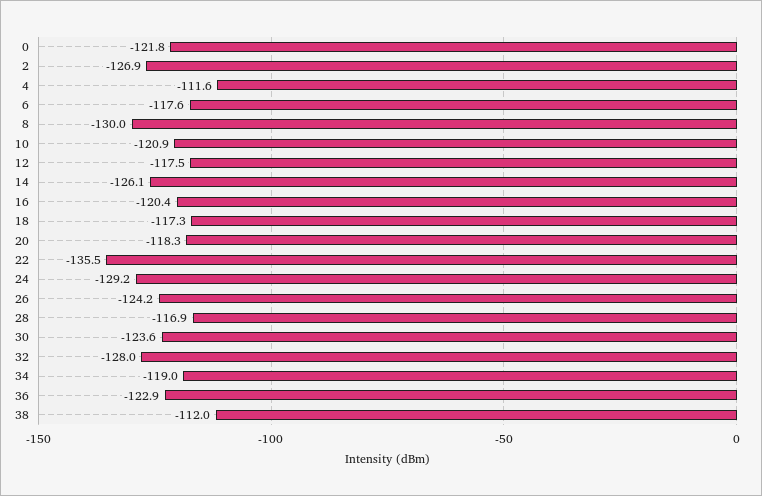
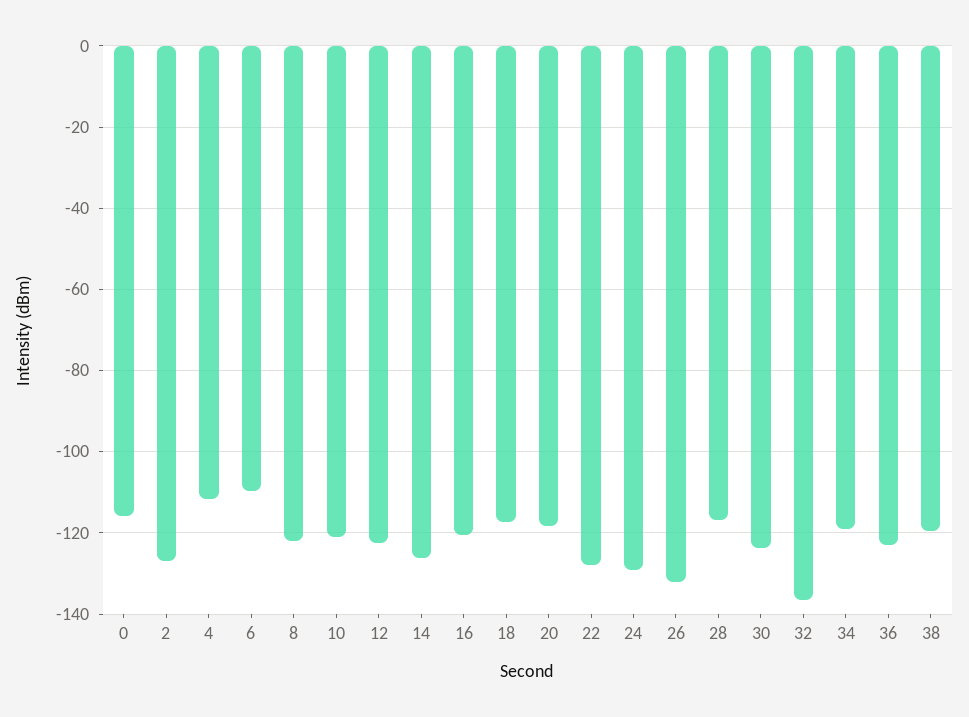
0: -121.8 -> -116
6: -117.6 -> -110
8: -130 -> -122
12: -117.5 -> -122
22: -135.5 -> -128
26: -124.2 -> -132
32: -128 -> -136
38: -112 -> -120

